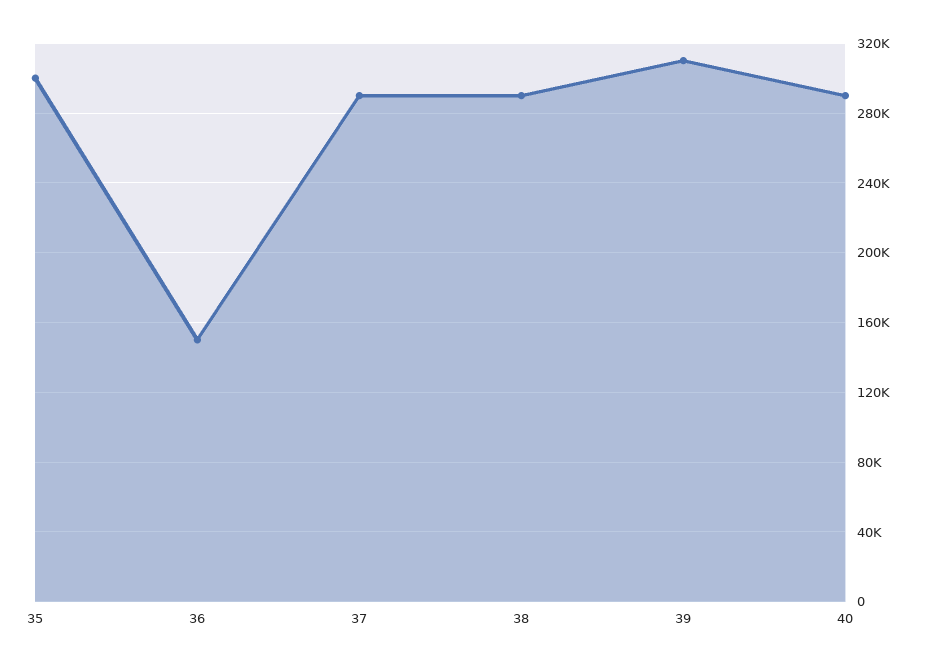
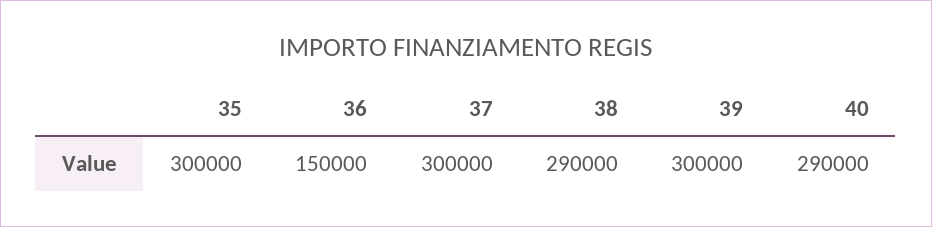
37: 290000 -> 300000
39: 310000 -> 300000

